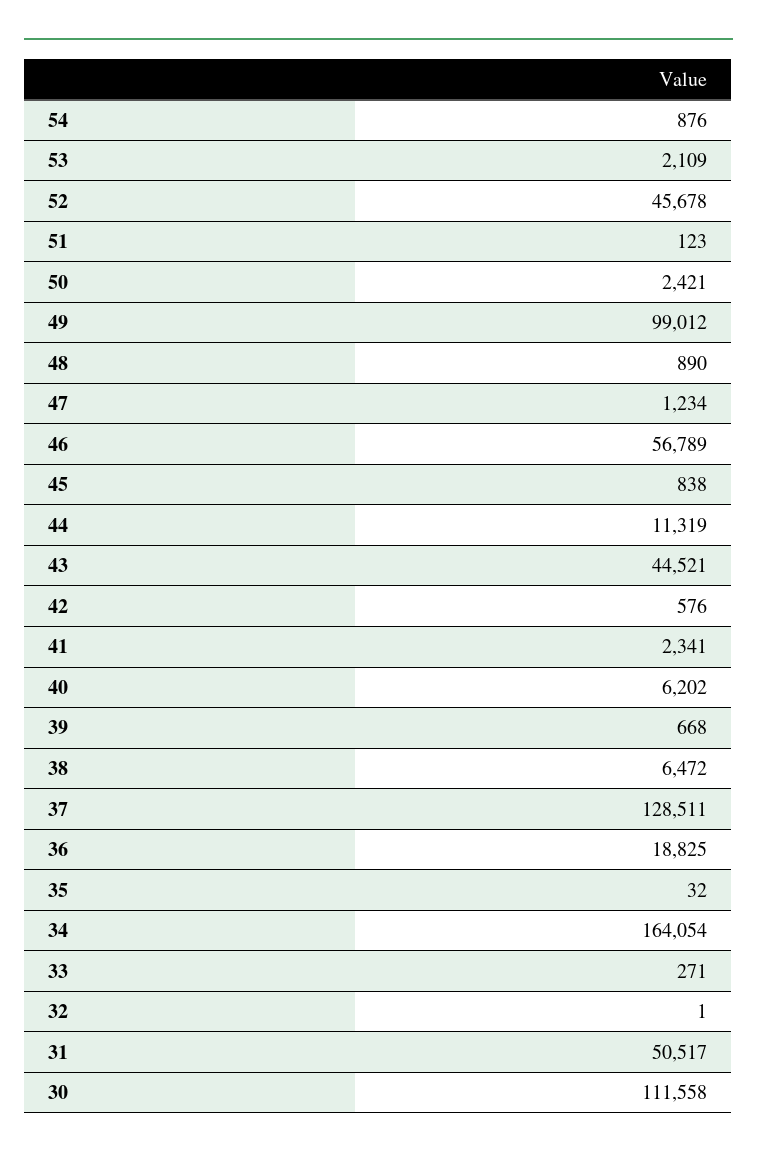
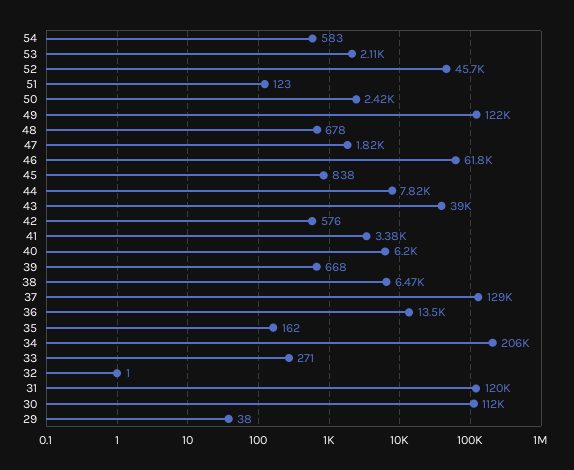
54: 876 -> 583
49: 99012 -> 122000
48: 890 -> 678
47: 1234 -> 1820
46: 56789 -> 61800
44: 11319 -> 7820
43: 44521 -> 39000
41: 2341 -> 3380
36: 18825 -> 13500
35: 32 -> 162
34: 164054 -> 206000
31: 50517 -> 120000
29: none -> 38

